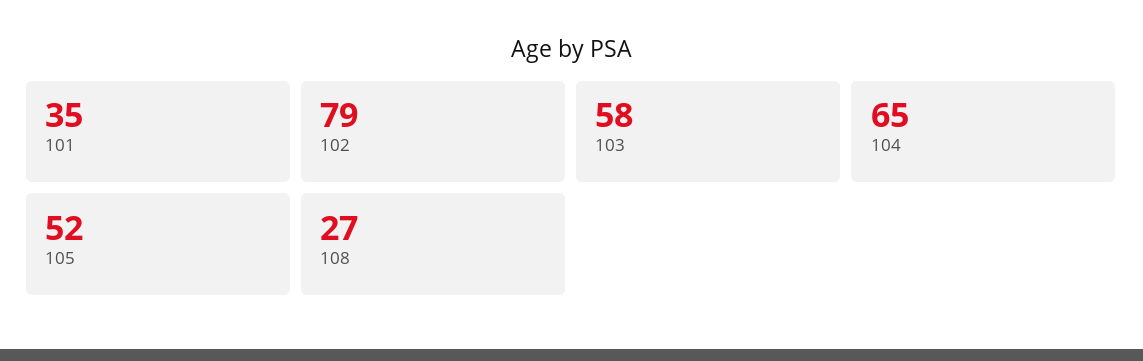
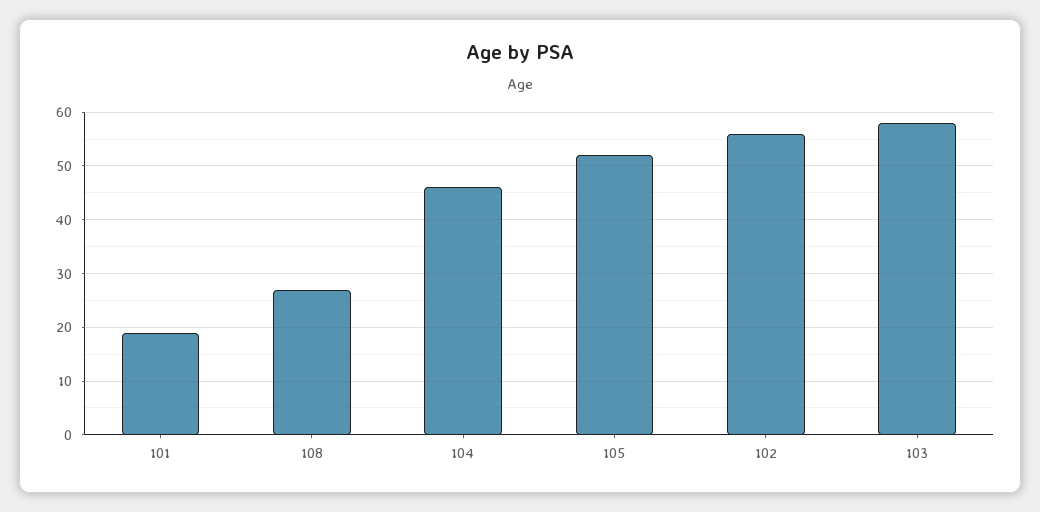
101: 35 -> 20
102: 79 -> 55
104: 65 -> 45

